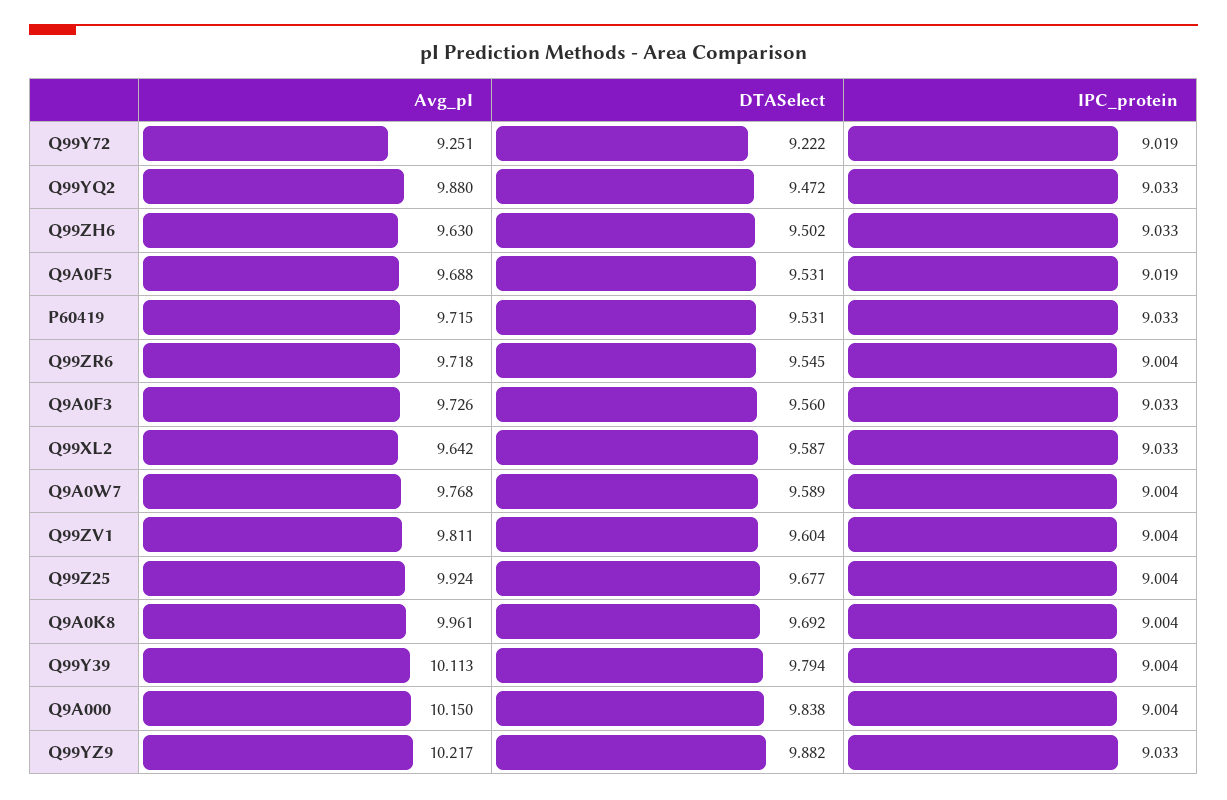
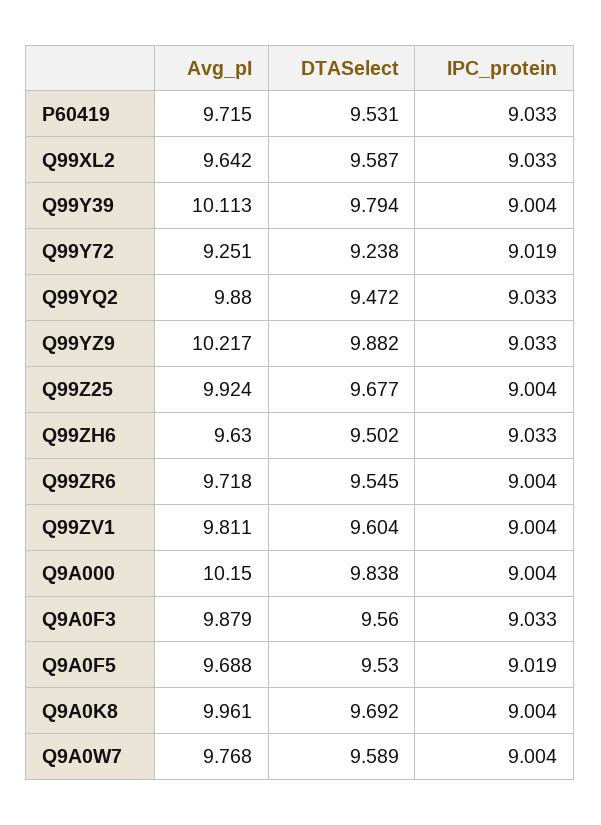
DTASelect, Q99Y72: 9.222 -> 9.238
DTASelect, Q9A0F5: 9.531 -> 9.53
Avg_pI, Q9A0F3: 9.726 -> 9.879

